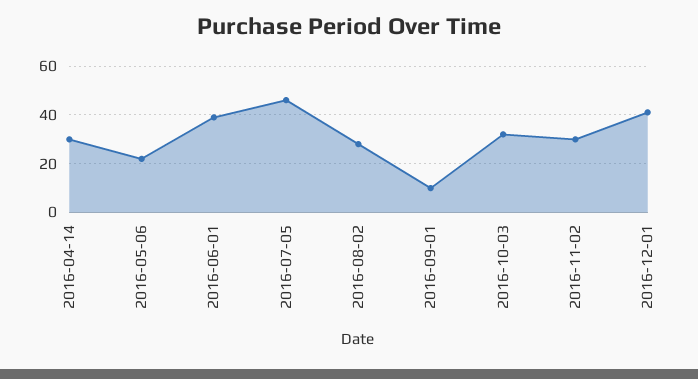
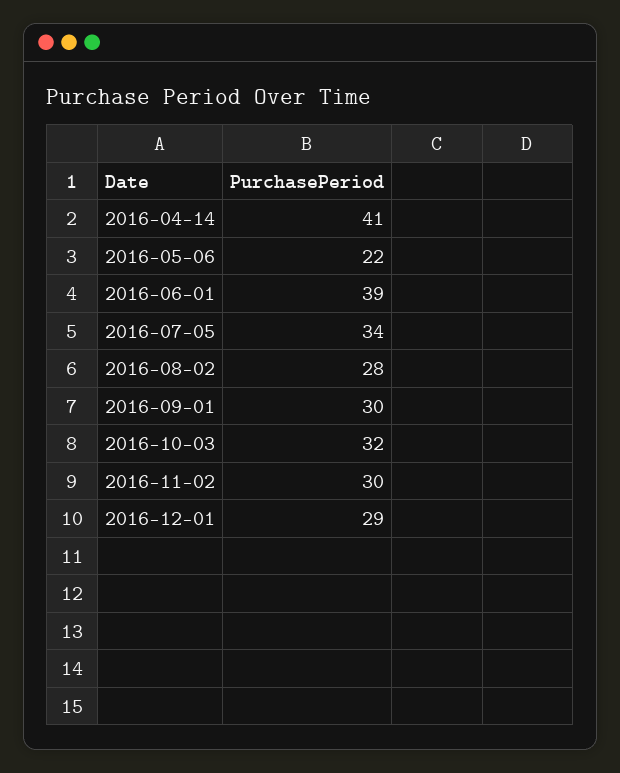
2016-04-14: 30 -> 41
2016-07-05: 45 -> 34
2016-09-01: 10 -> 30
2016-12-01: 40 -> 29

